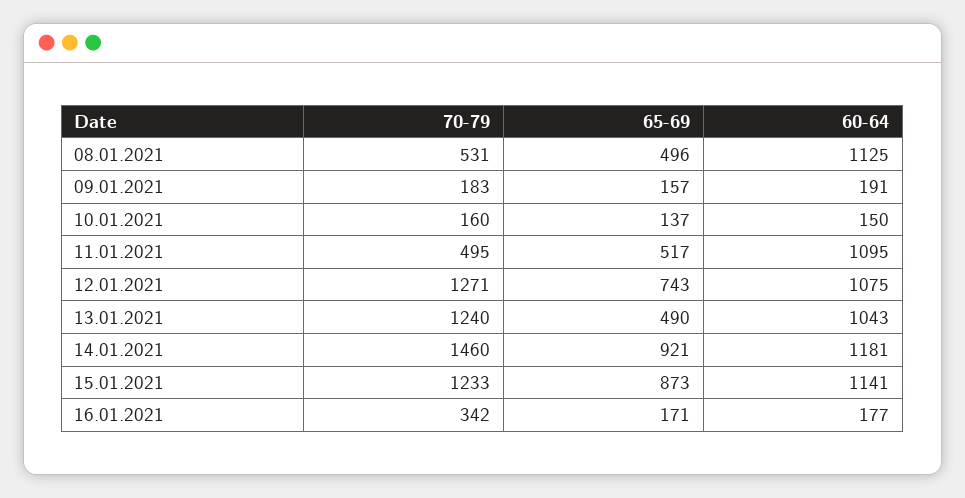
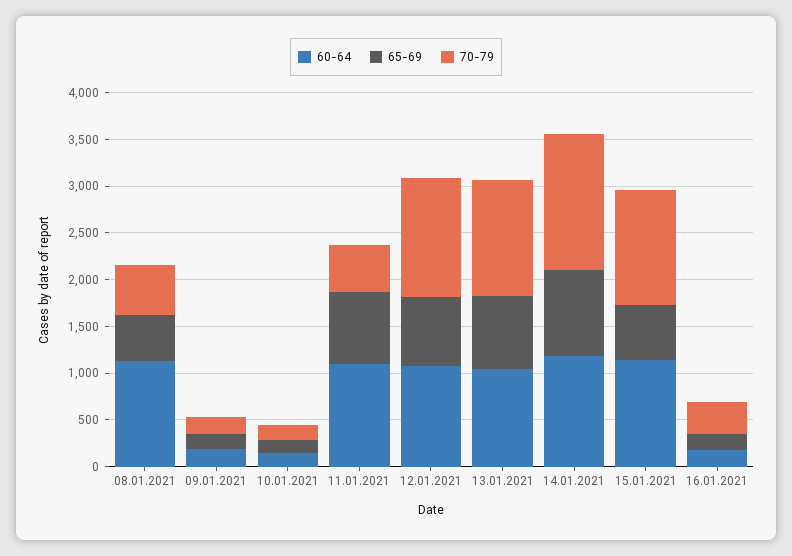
65-69, 11.01.2021: 517 -> 800
65-69, 13.01.2021: 490 -> 800
65-69, 15.01.2021: 873 -> 600

